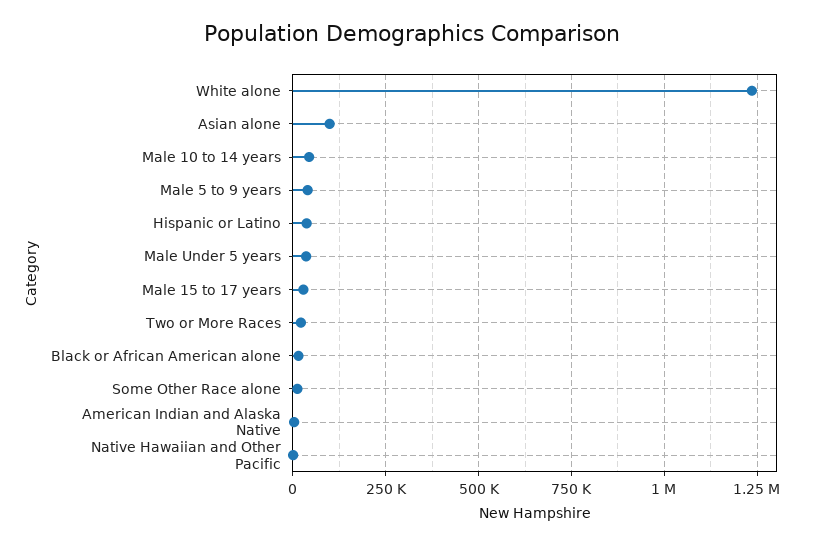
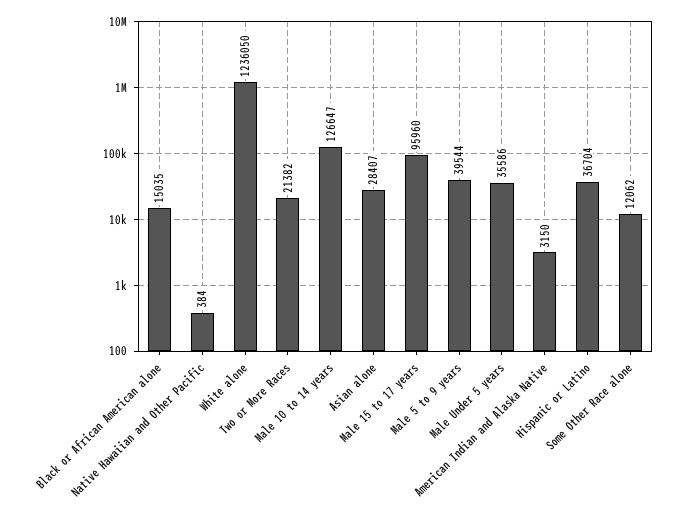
Asian alone: 100000 -> 28407
Male 10 to 14 years: 50000 -> 126647
Male 15 to 17 years: 25000 -> 95960

